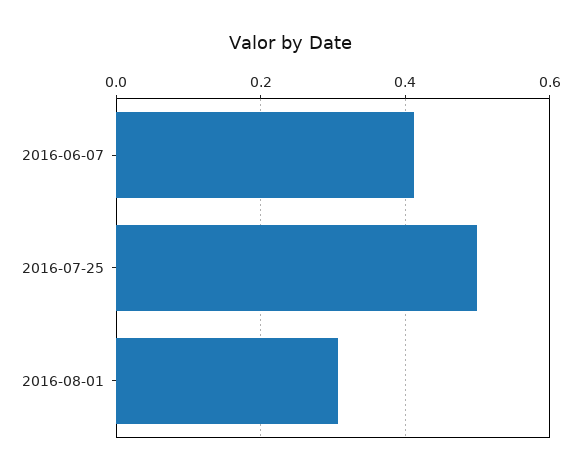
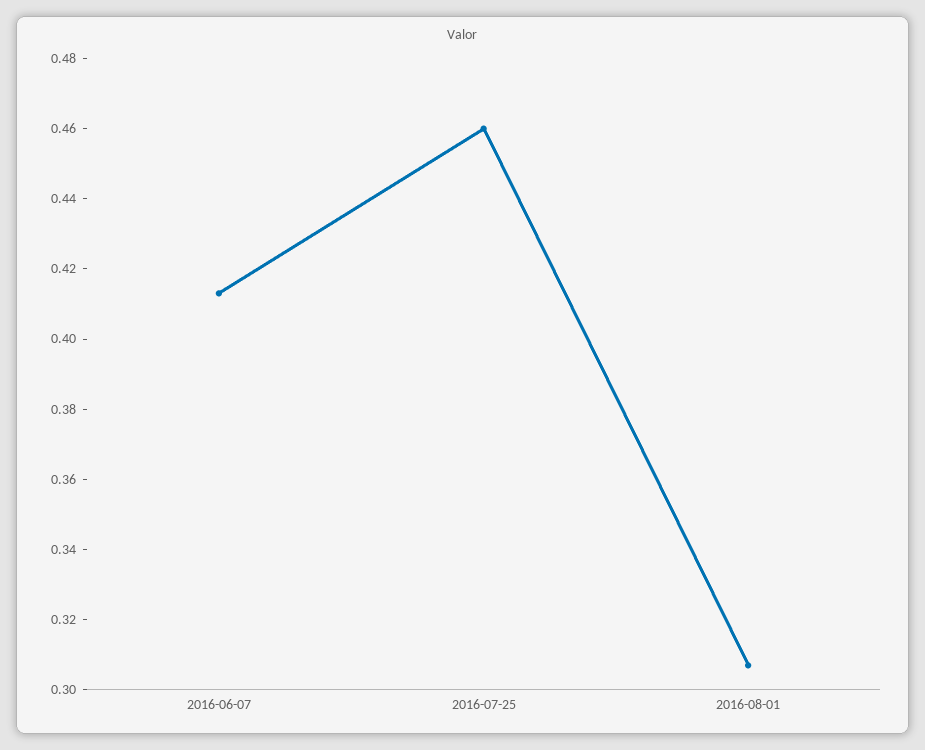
2016-07-25: 0.5 -> 0.46

